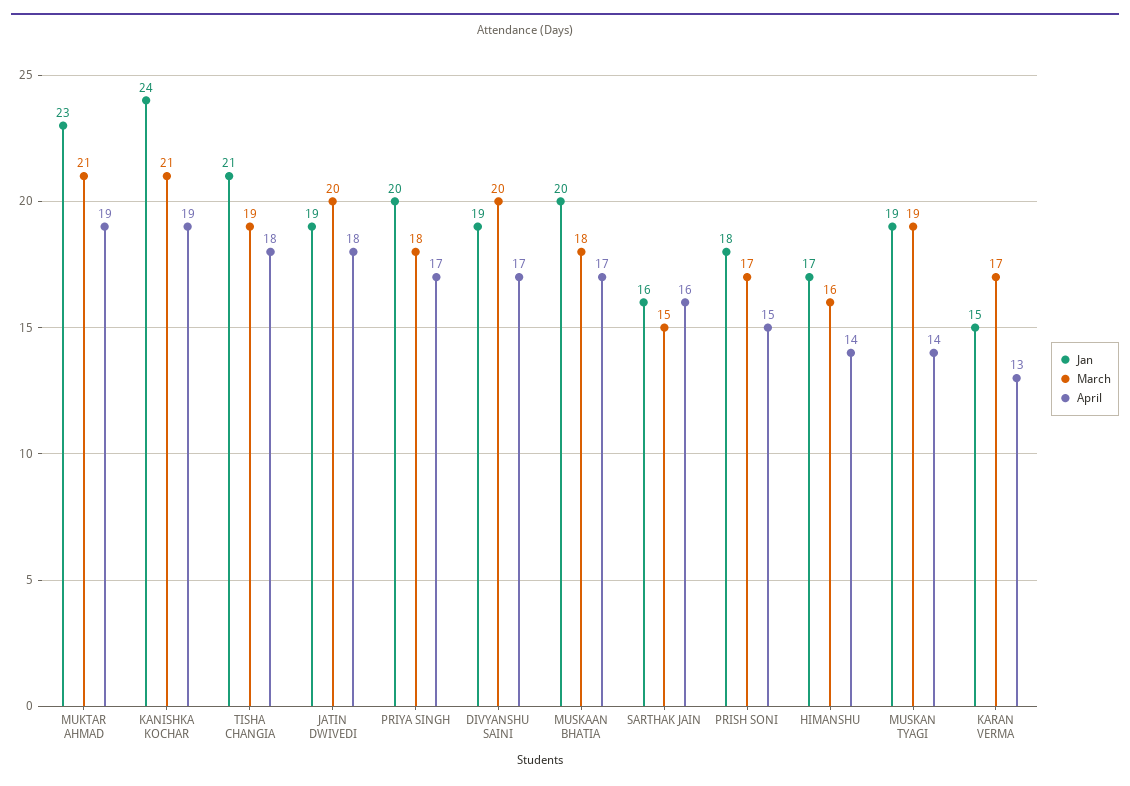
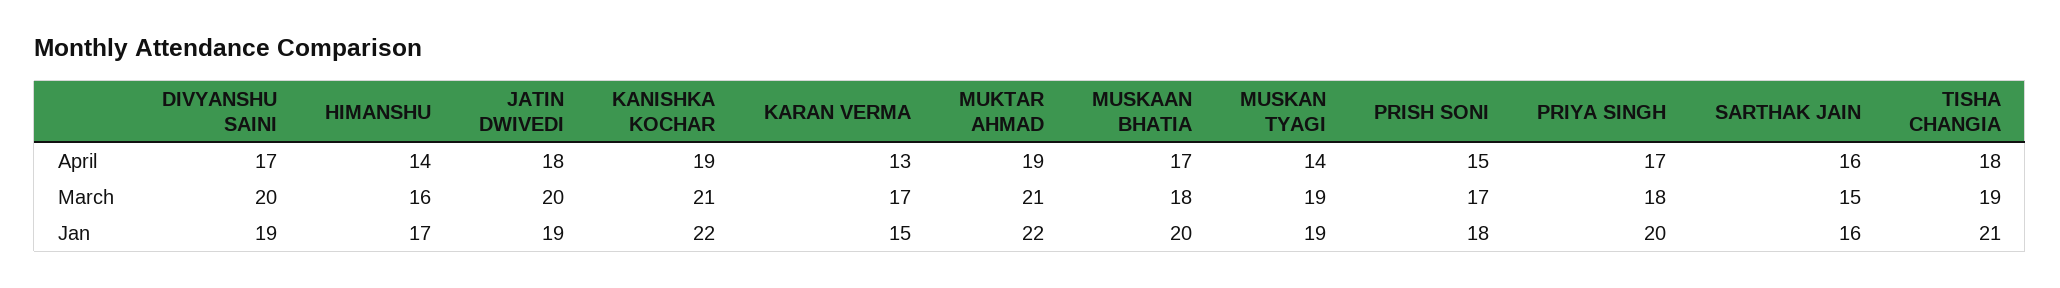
Jan, MUKTAR AHMAD: 23 -> 22
Jan, KANISHKA KOCHAR: 24 -> 22

